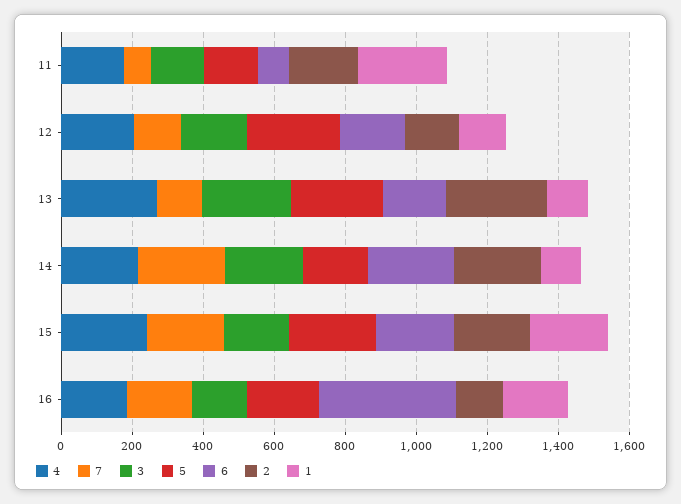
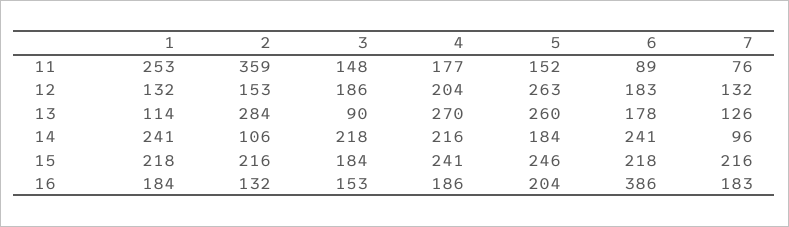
2, 11: 200 -> 359
3, 13: 250 -> 90
7, 14: 250 -> 96
2, 14: 250 -> 106
1, 14: 100 -> 241

